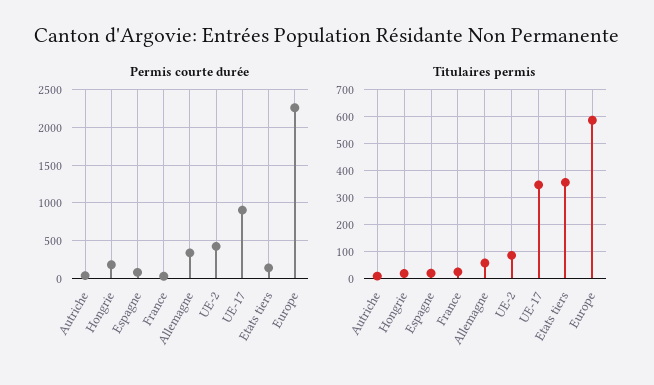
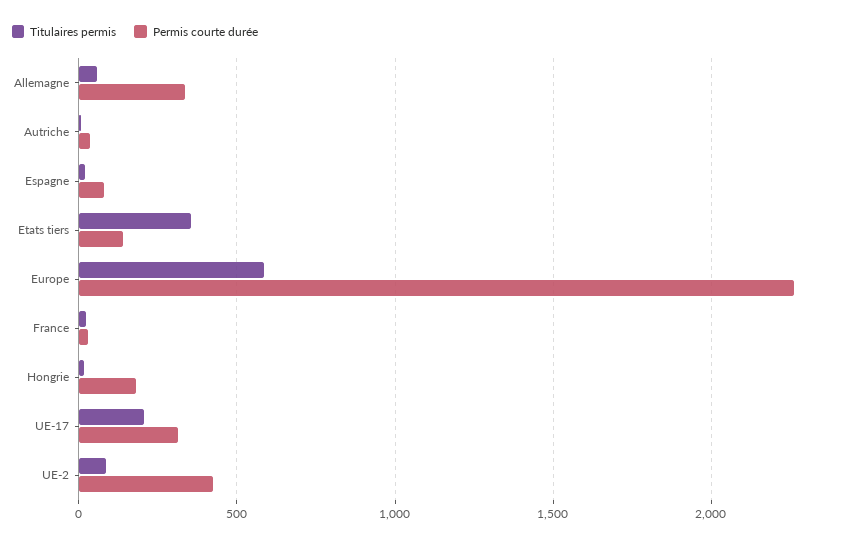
Permis courte durée, UE-17: 900 -> 300
Titulaires permis, UE-17: 350 -> 200

